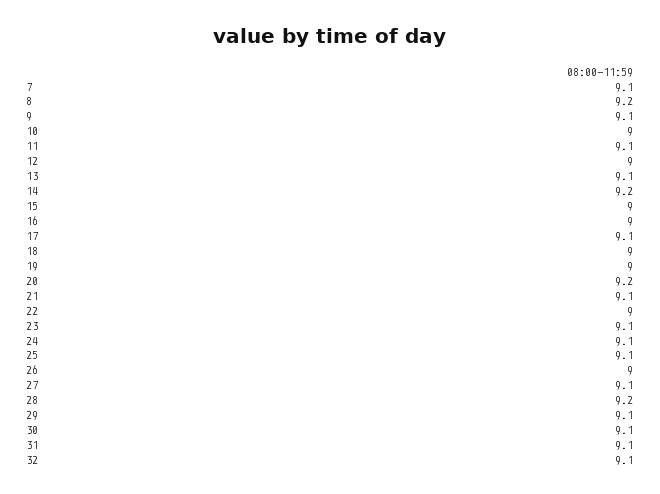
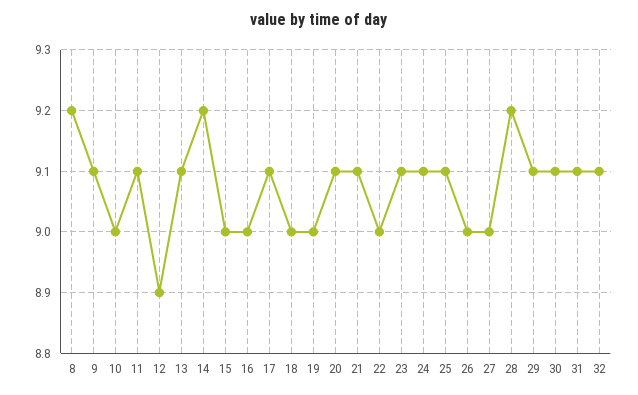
7: 9.1 -> none
12: 9 -> 8.9
20: 9.2 -> 9.1
27: 9.1 -> 9

